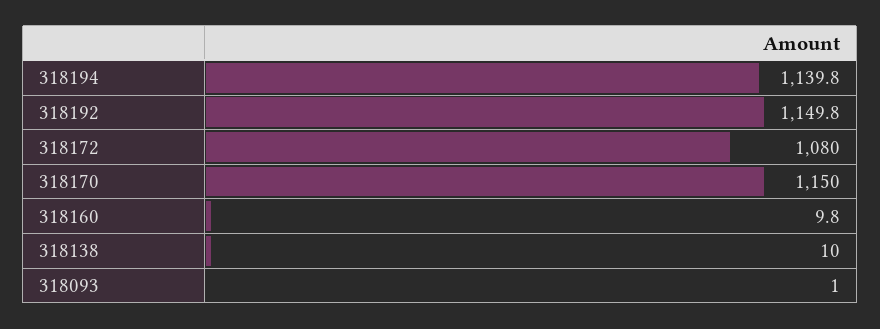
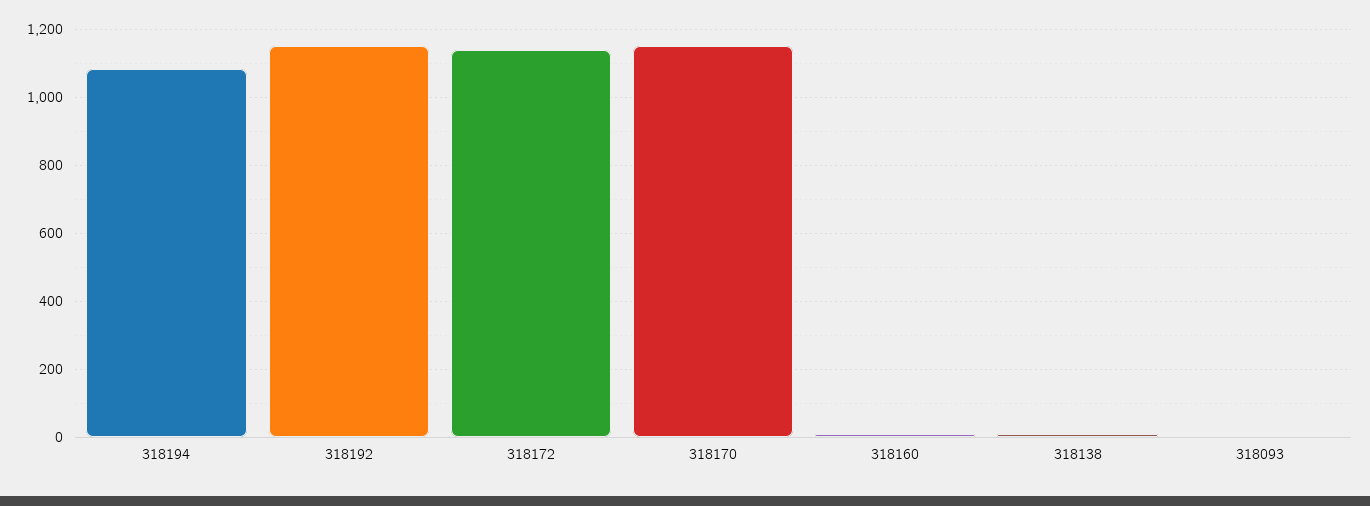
318194: 1139.8 -> 1080
318172: 1080 -> 1140

